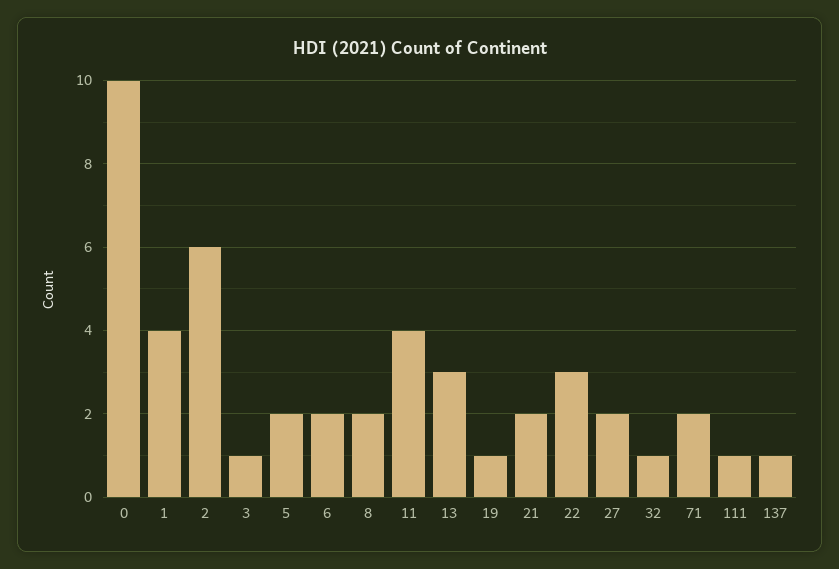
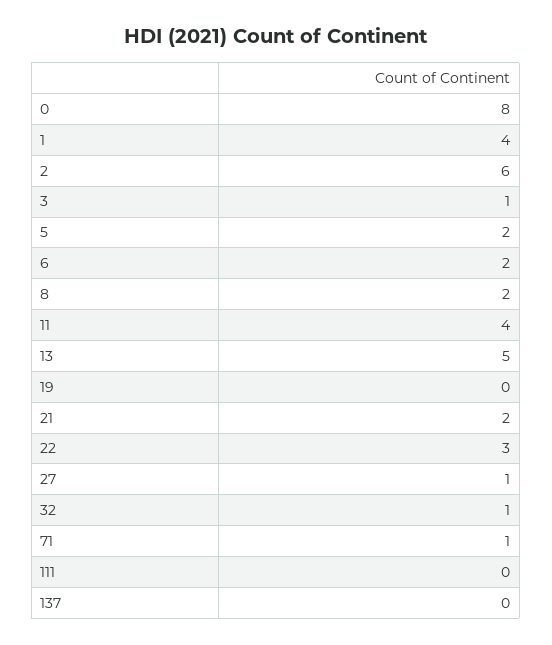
0: 10 -> 8
13: 3 -> 5
19: 1 -> 0
27: 2 -> 1
71: 2 -> 1
111: 1 -> 0
137: 1 -> 0

